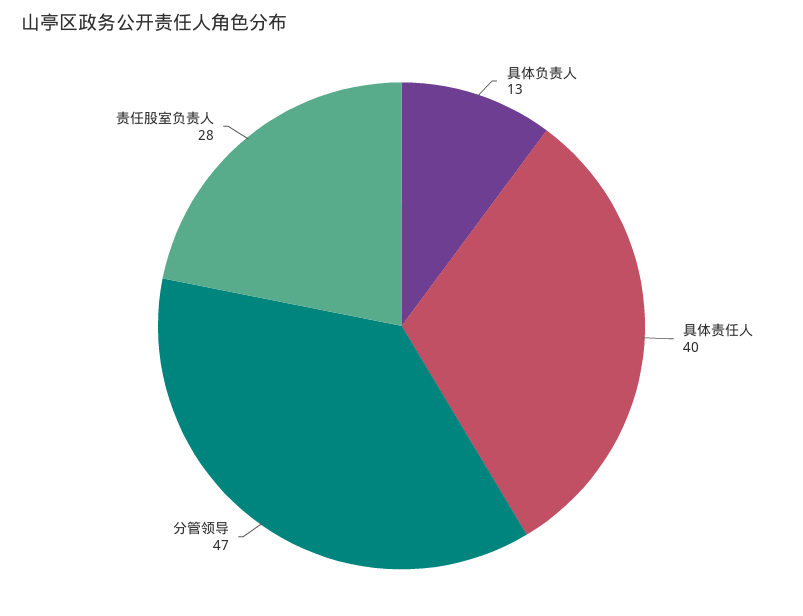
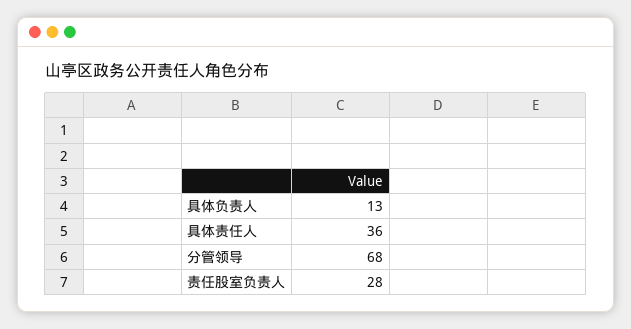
具体责任人: 40 -> 36
分管领导: 47 -> 68

